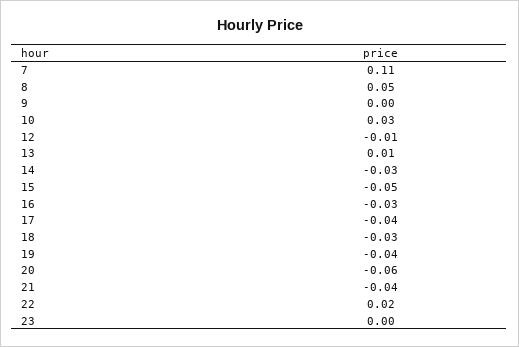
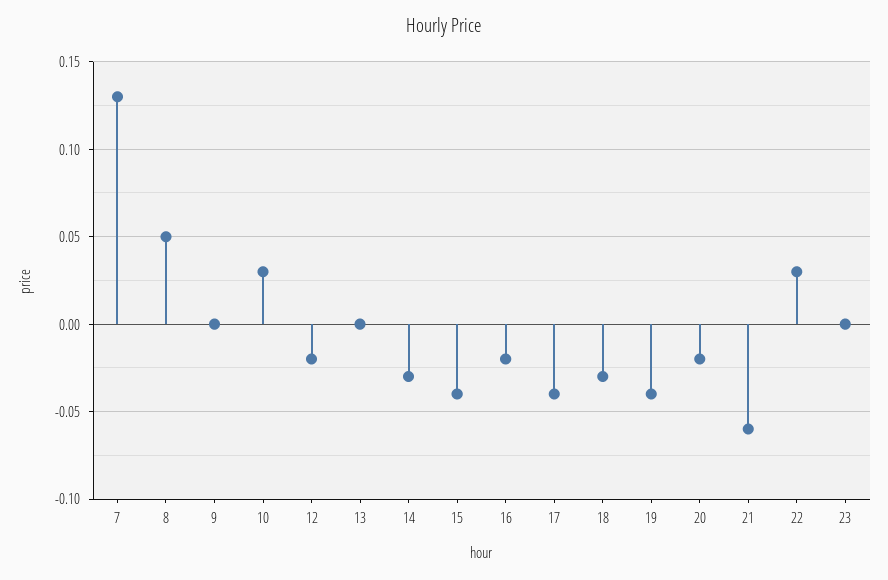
7: 0.11 -> 0.13
12: -0.01 -> -0.02
13: 0.01 -> 0
15: -0.05 -> -0.04
16: -0.03 -> -0.02
20: -0.06 -> -0.02
21: -0.04 -> -0.06
22: 0.02 -> 0.03

